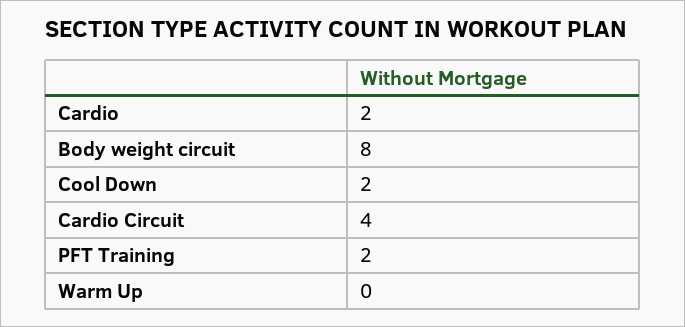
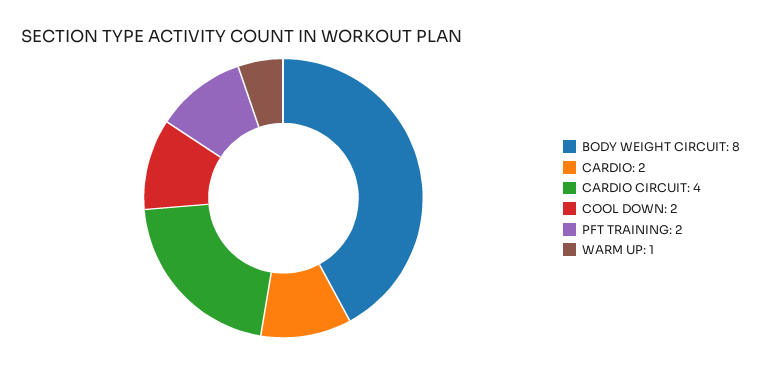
Warm Up: 0 -> 1

